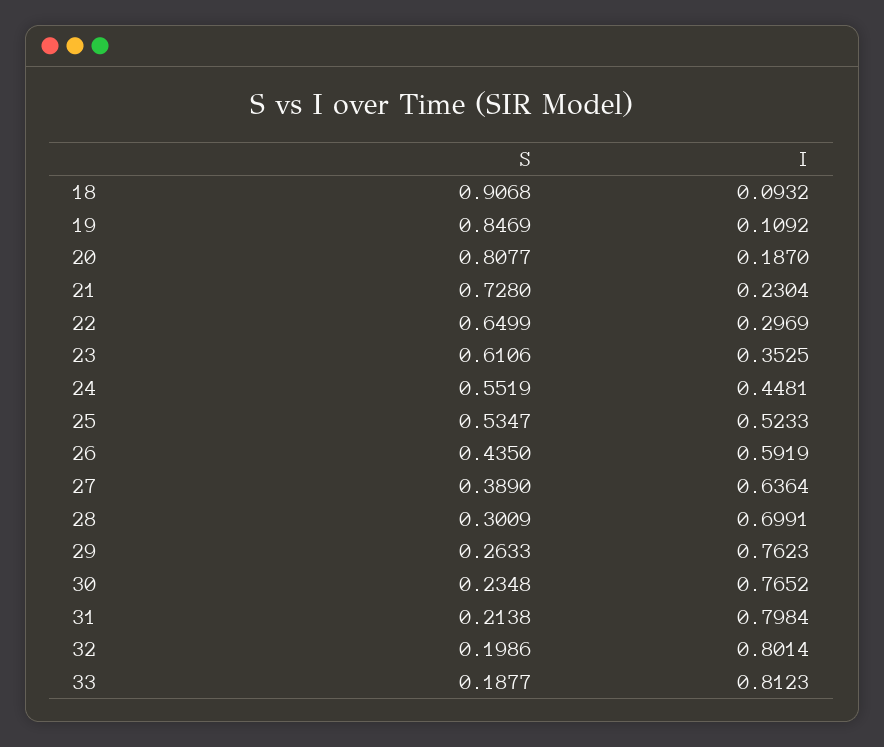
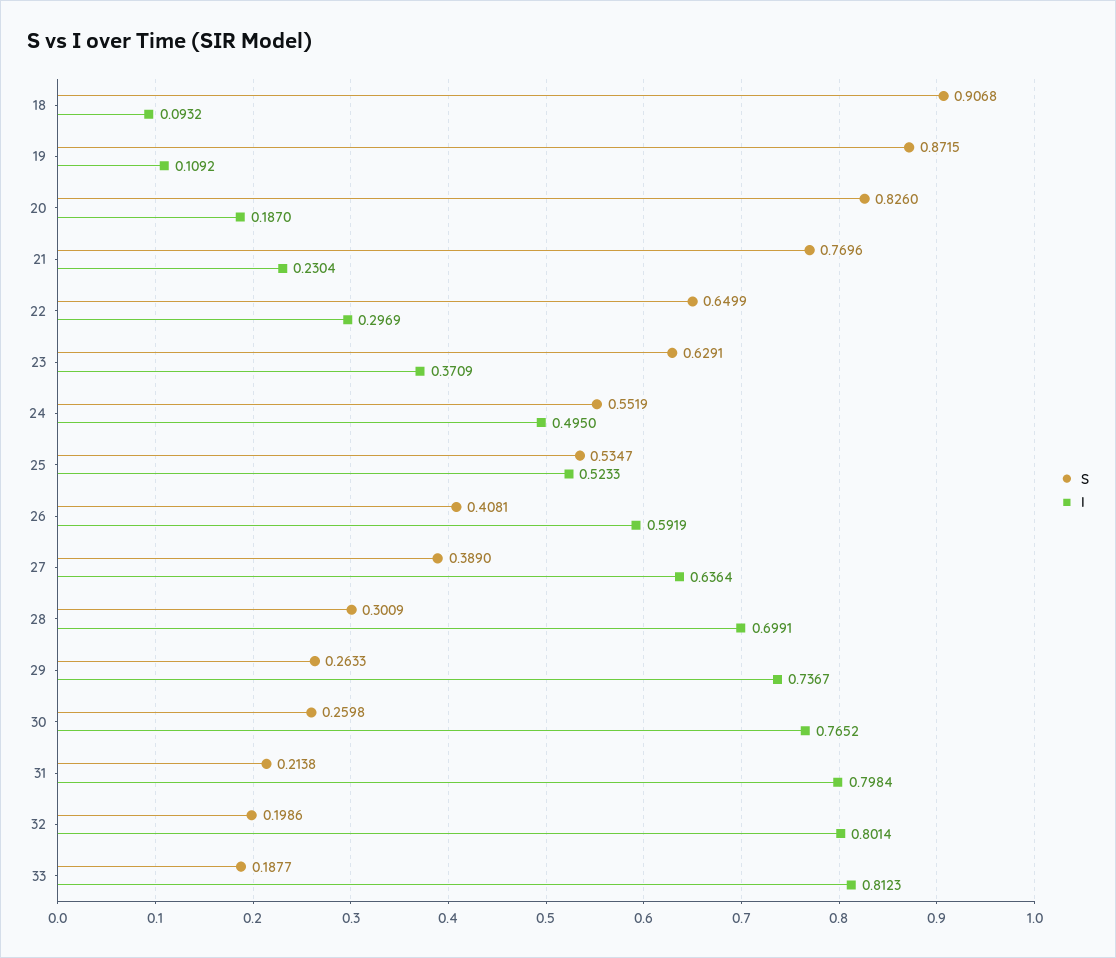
S, 19: 0.8469 -> 0.8715
S, 20: 0.8077 -> 0.826
S, 21: 0.728 -> 0.7696
S, 23: 0.6106 -> 0.6291
I, 23: 0.3525 -> 0.3709
I, 24: 0.4481 -> 0.495
S, 26: 0.435 -> 0.4081
I, 29: 0.7623 -> 0.7367
S, 30: 0.2348 -> 0.2598

